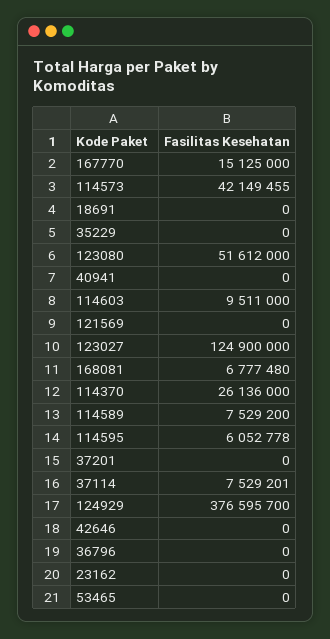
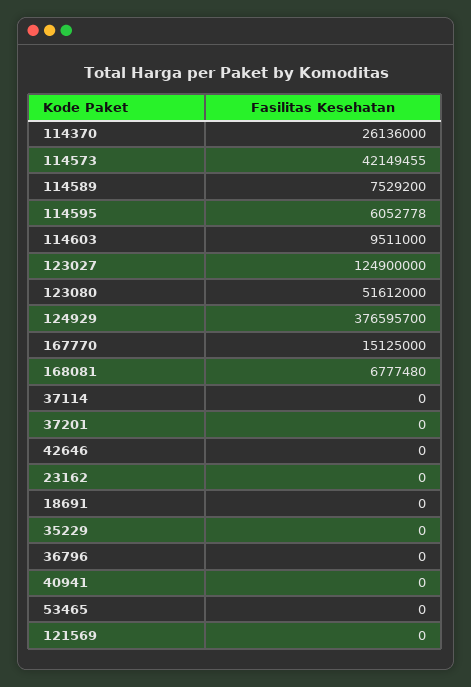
37114: 7529201 -> 0

